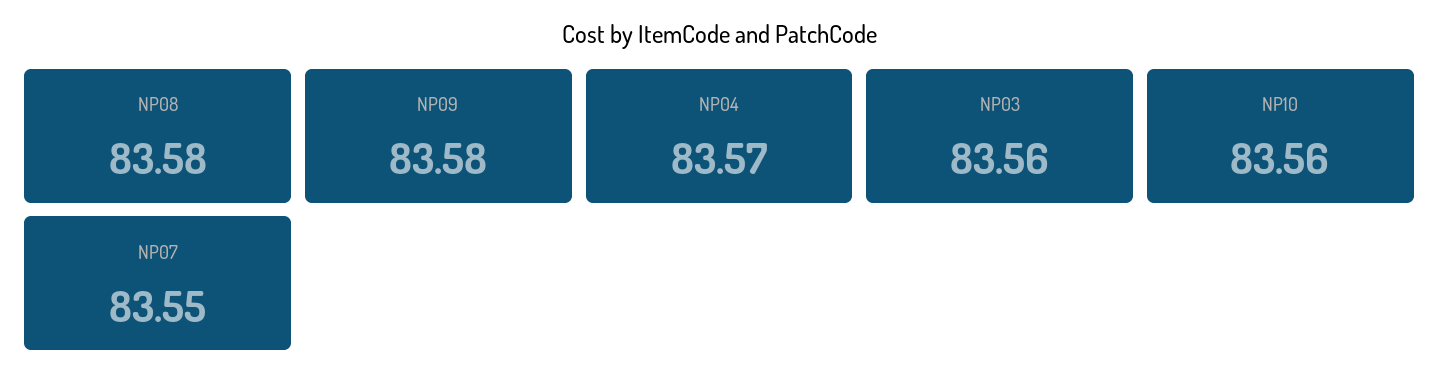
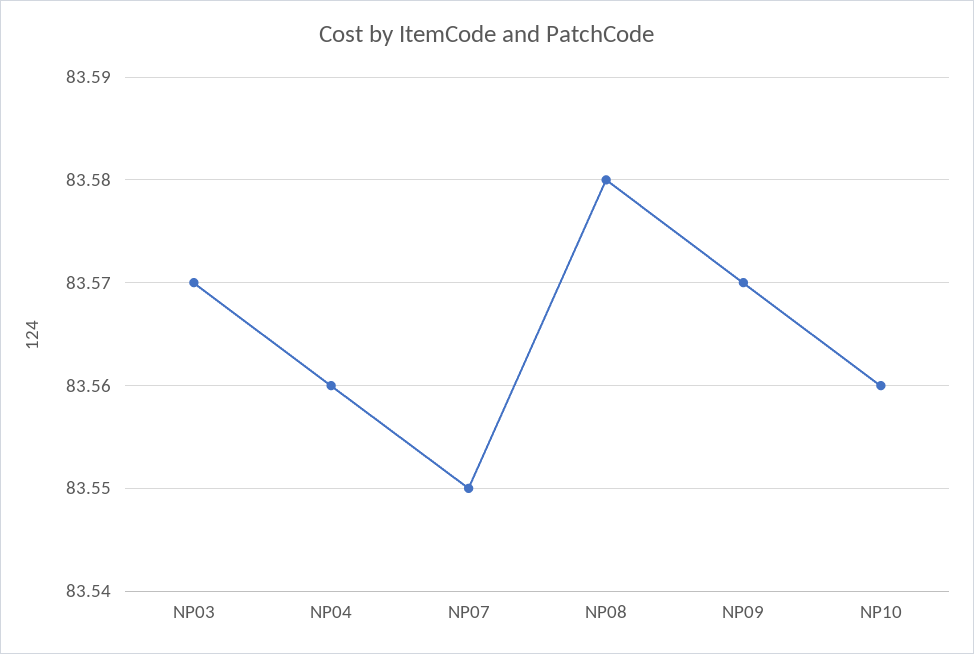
NP09: 83.58 -> 83.57
NP04: 83.57 -> 83.56
NP03: 83.56 -> 83.57

